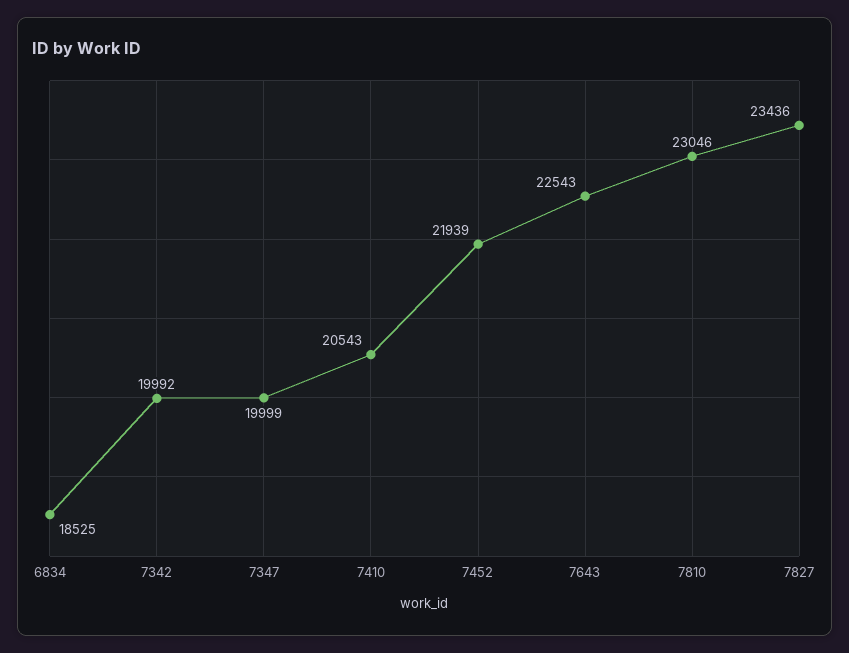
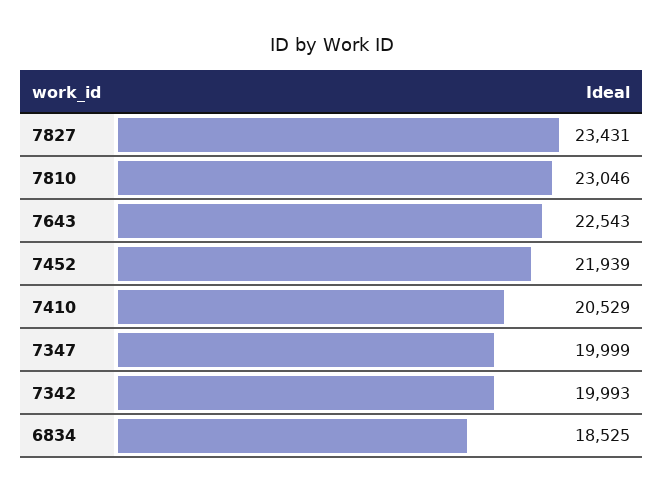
7342: 19992 -> 19993
7410: 20543 -> 20529
7827: 23436 -> 23431

